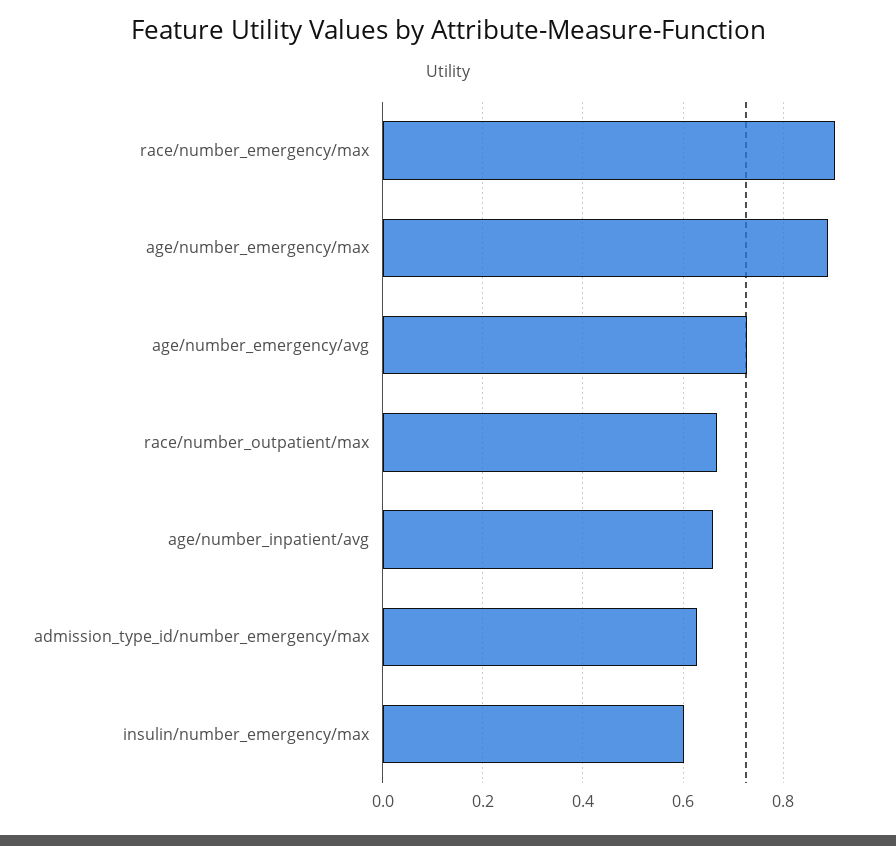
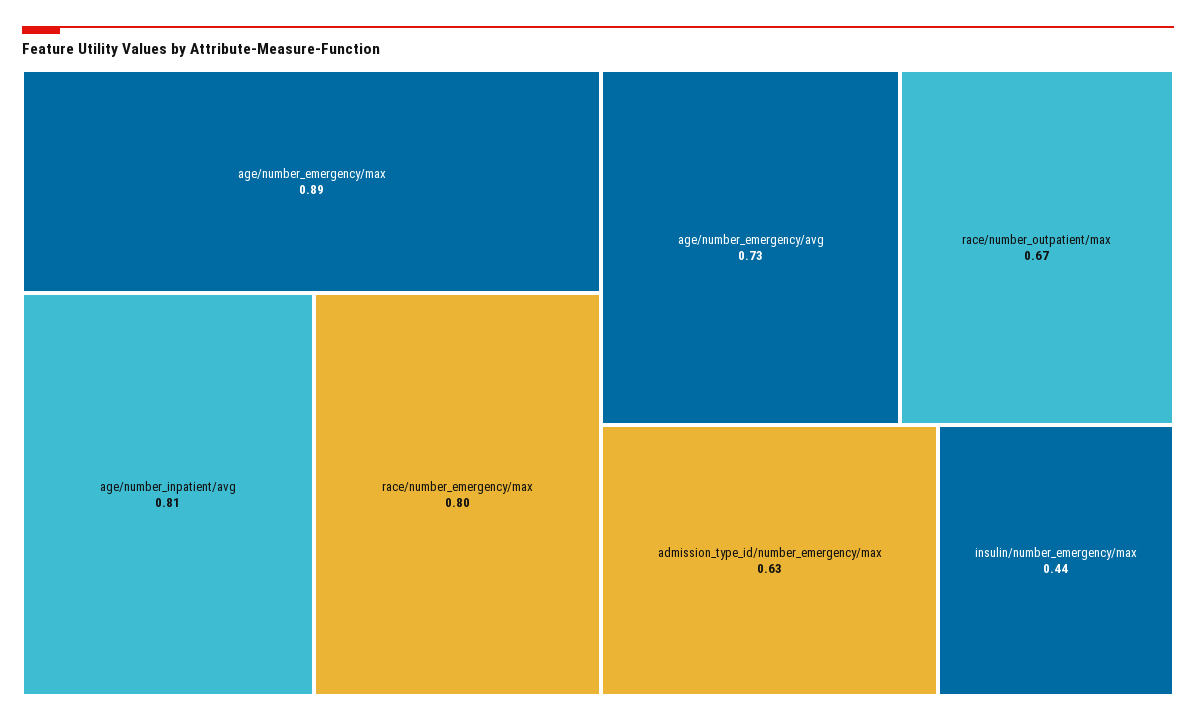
race/number_emergency/max: 0.9 -> 0.8
age/number_inpatient/avg: 0.66 -> 0.81
insulin/number_emergency/max: 0.6 -> 0.44

